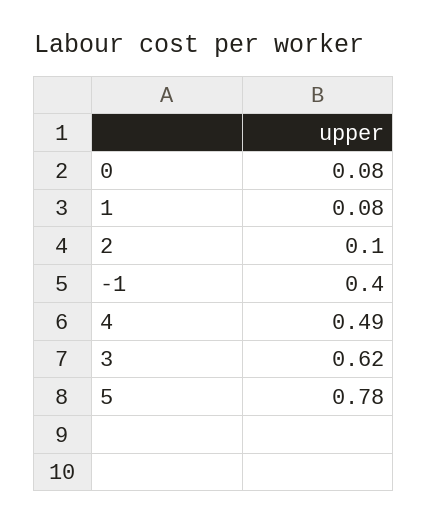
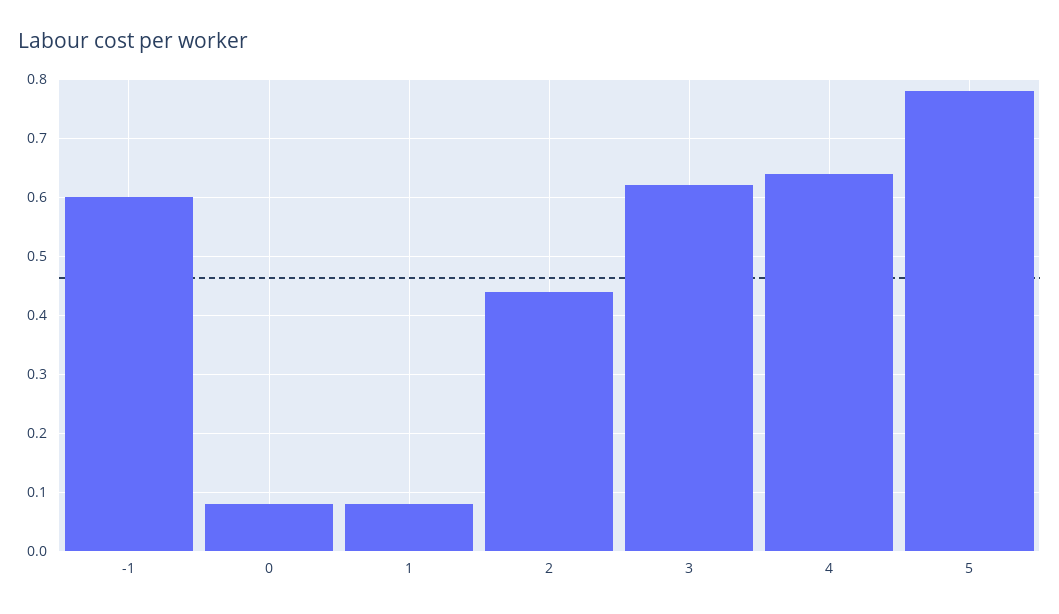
2: 0.1 -> 0.45
-1: 0.4 -> 0.6
4: 0.49 -> 0.65

